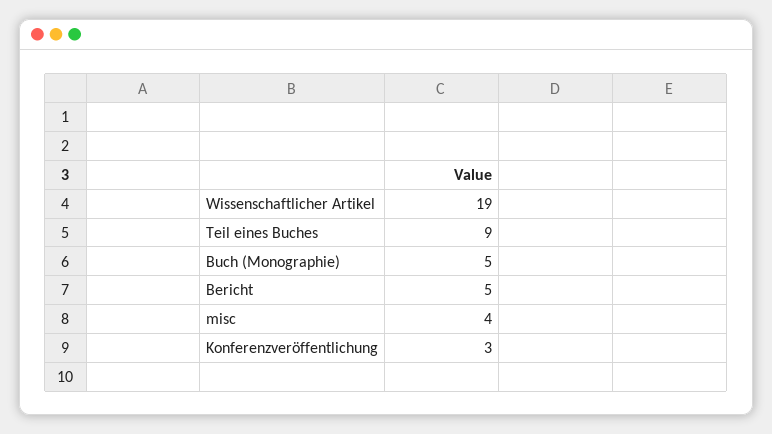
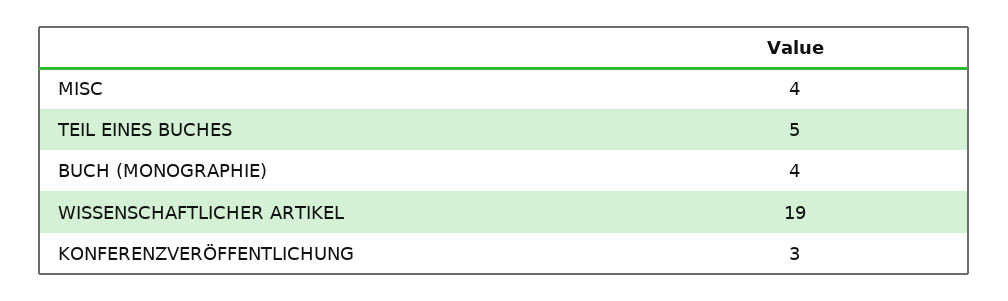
Teil eines Buches: 9 -> 5
Buch (Monographie): 5 -> 4
Bericht: 5 -> none

